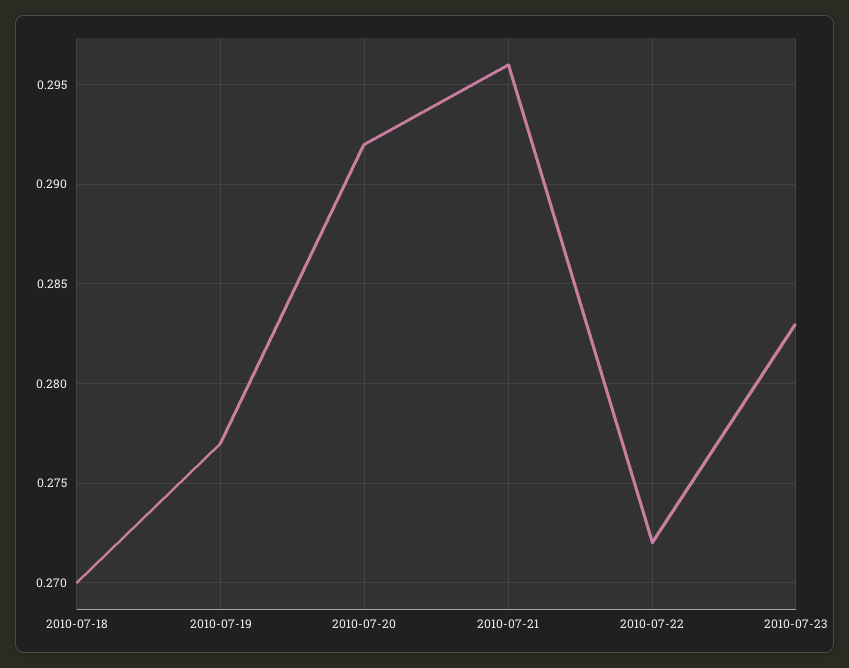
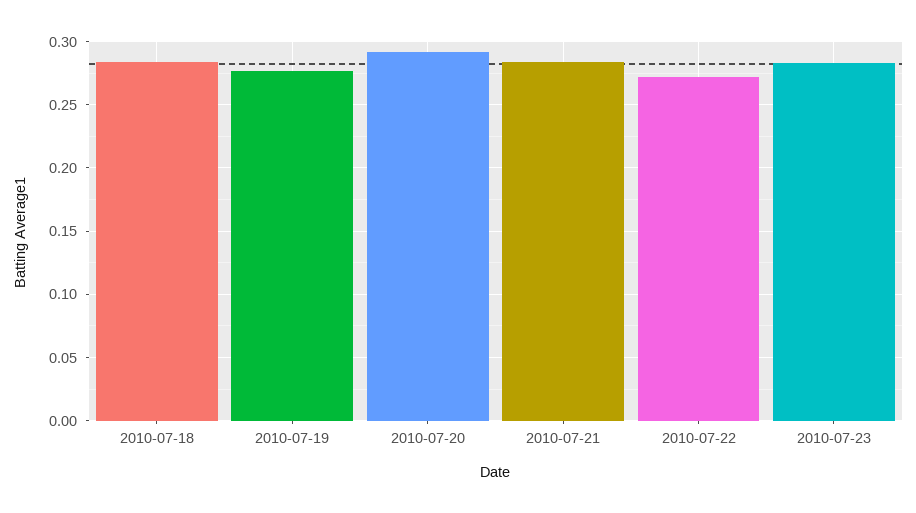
2010-07-18: 0.27 -> 0.285
2010-07-21: 0.296 -> 0.285

